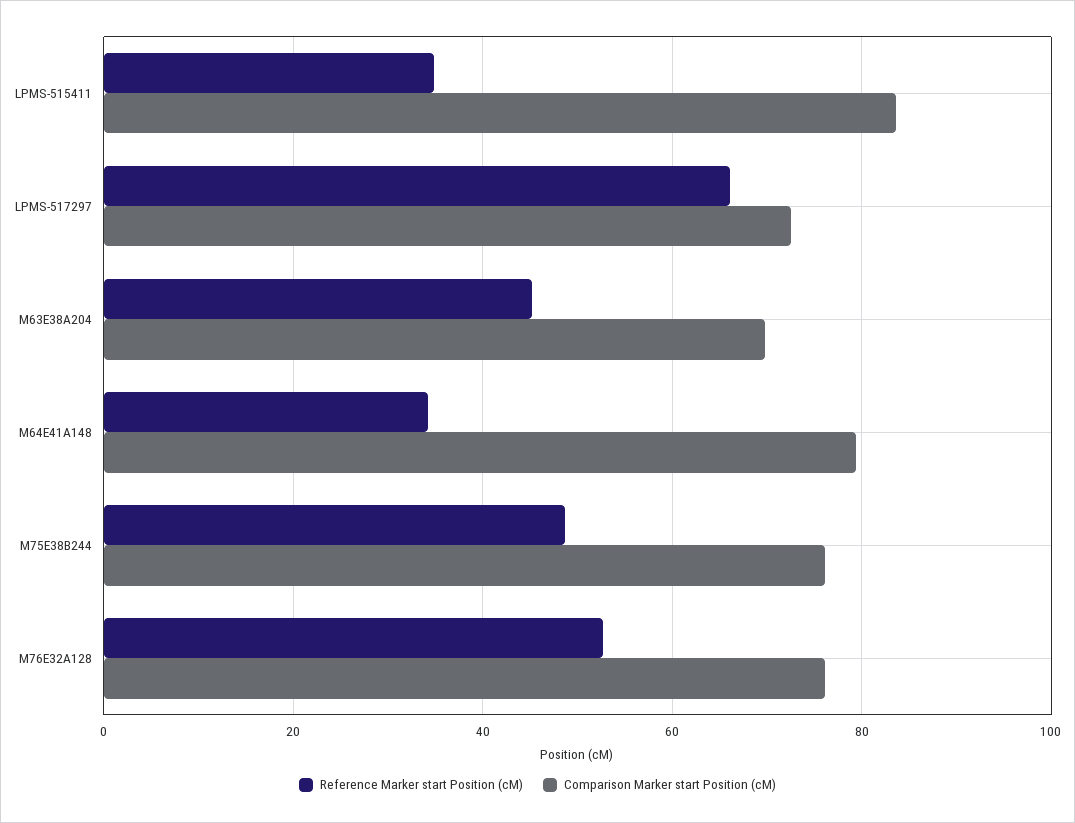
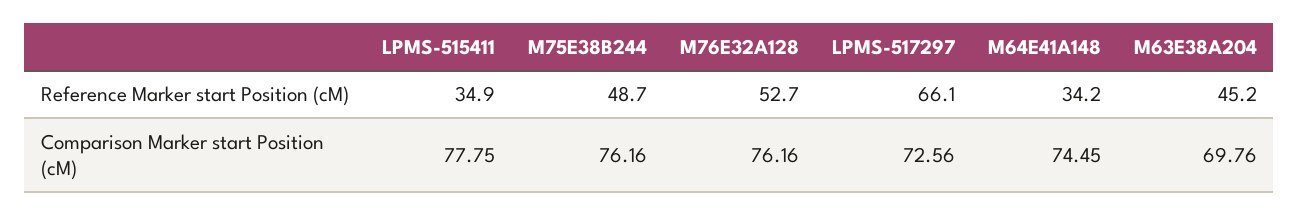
Comparison Marker start Position (cM), LPMS-515411: 84 -> 77.75
Comparison Marker start Position (cM), M64E41A148: 80 -> 74.45

